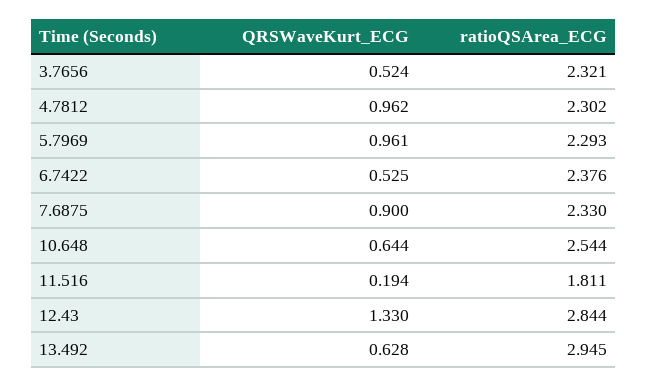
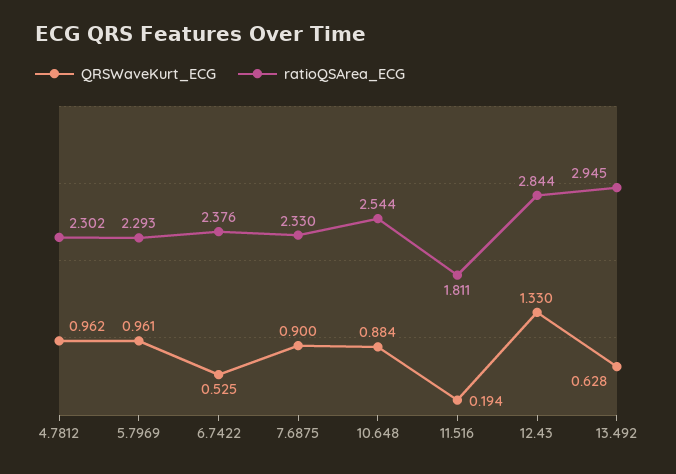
QRSWaveKurt_ECG, 3.7656: 0.524 -> none
ratioQSArea_ECG, 3.7656: 2.321 -> none
QRSWaveKurt_ECG, 10.648: 0.644 -> 0.884

